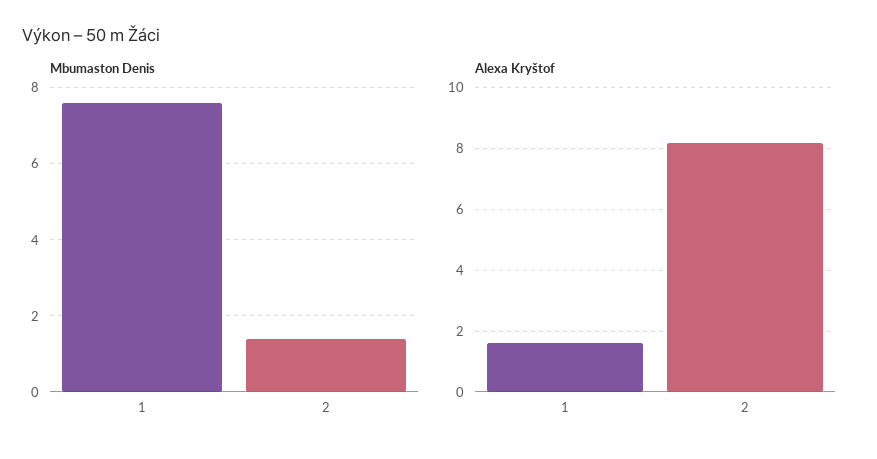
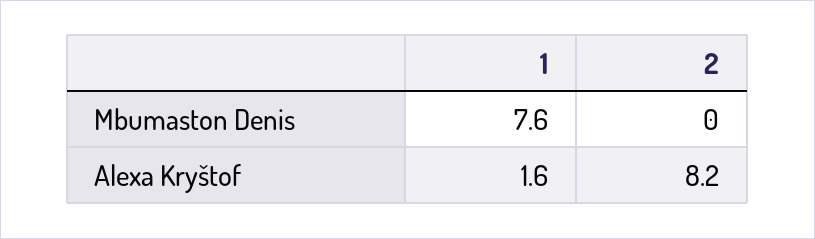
Mbumaston Denis, 2: 1.5 -> 0

